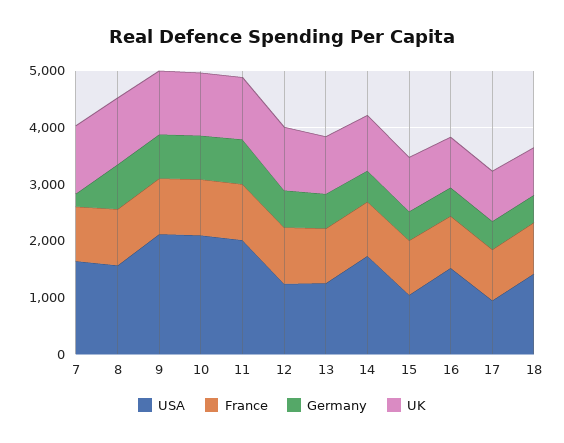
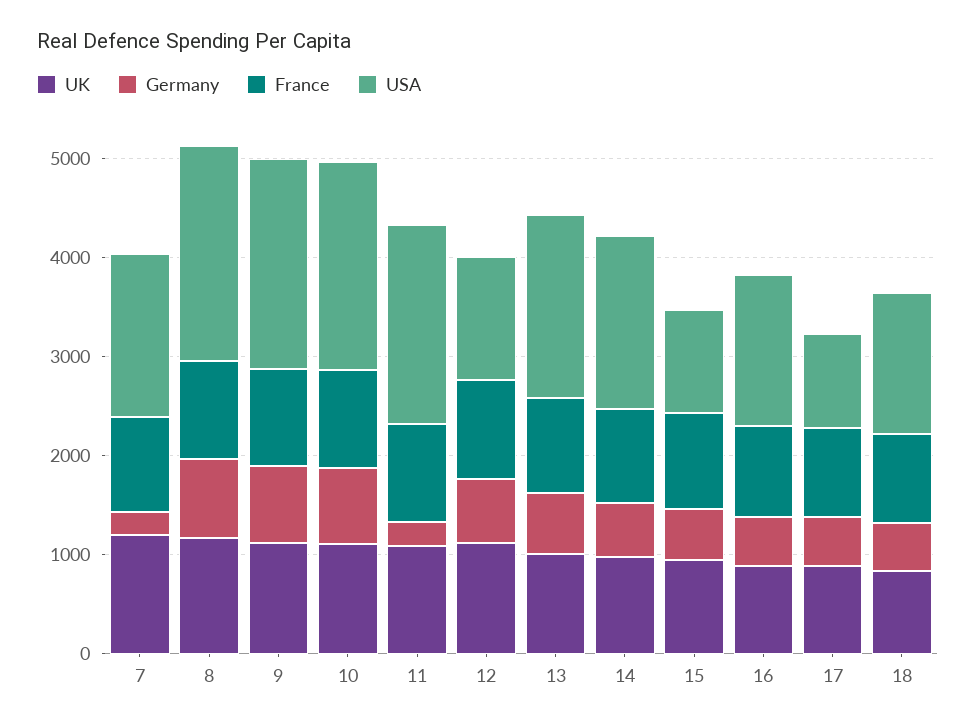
USA, 8: 1600 -> 2200
Germany, 11: 800 -> 200
USA, 13: 1200 -> 1800

